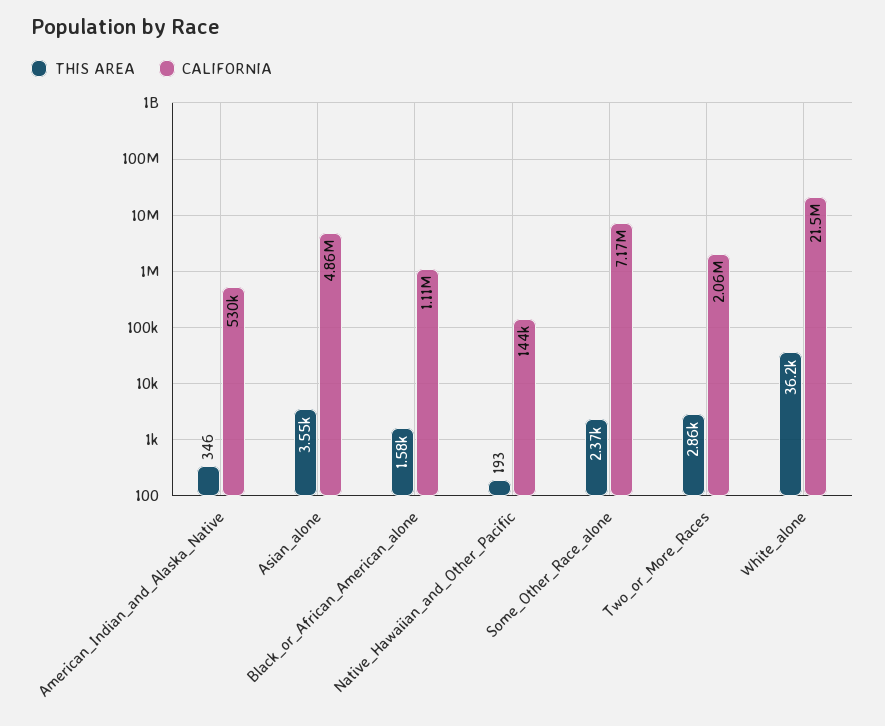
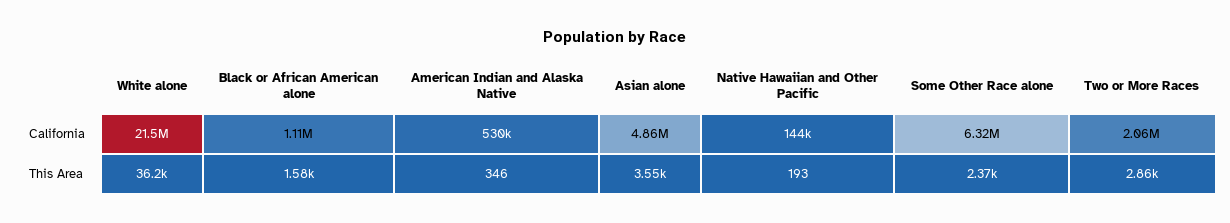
CALIFORNIA, Some_Other_Race_alone: 7170000 -> 6320000

